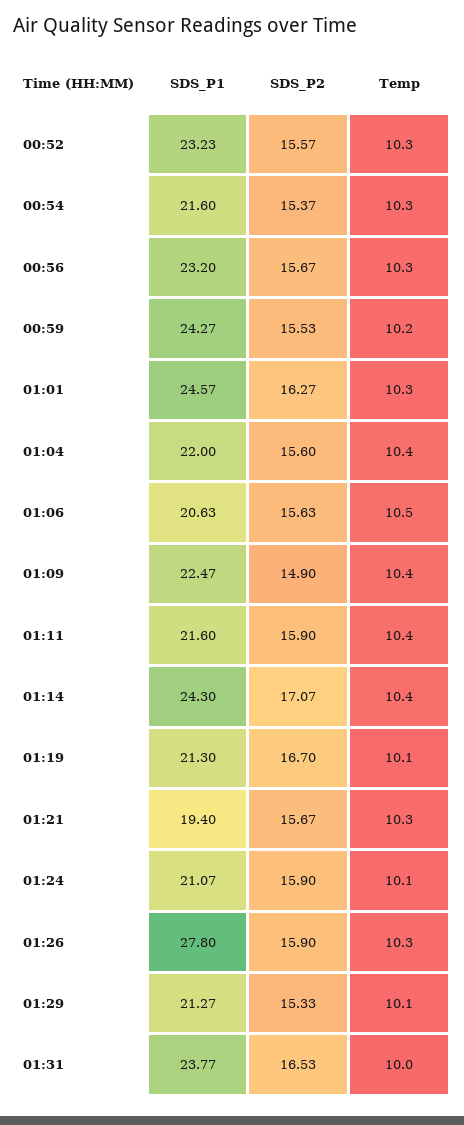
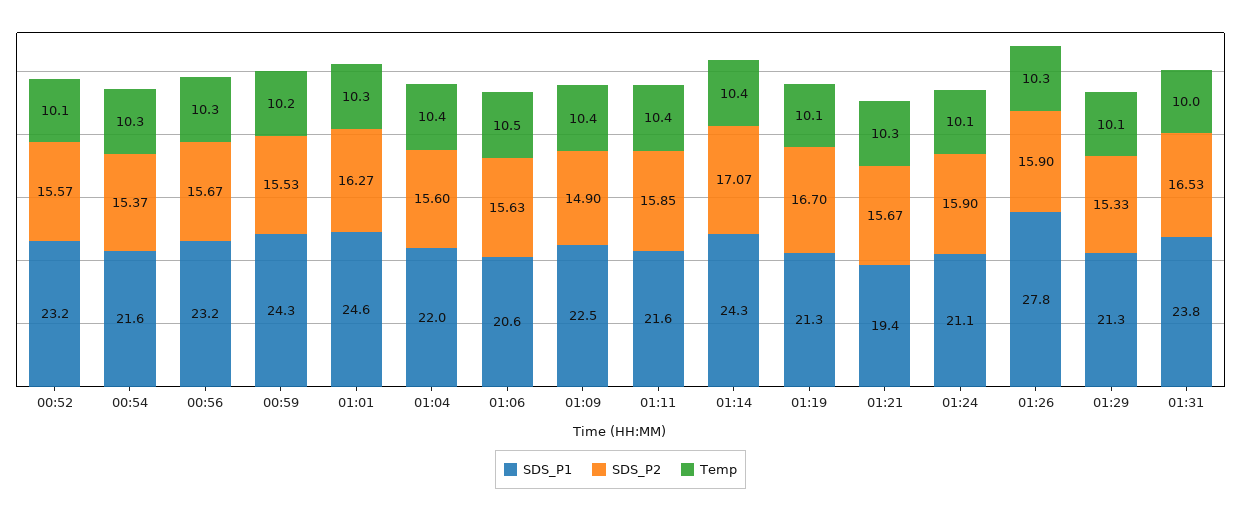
Temp, 00:52: 10.3 -> 10.1
SDS_P2, 01:11: 15.9 -> 15.85

